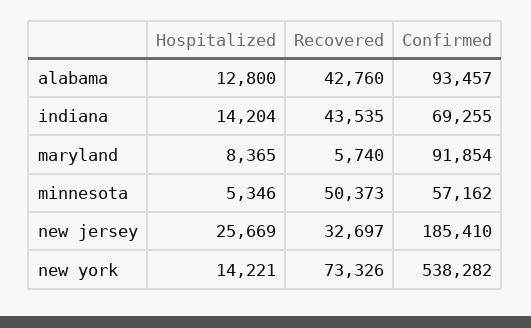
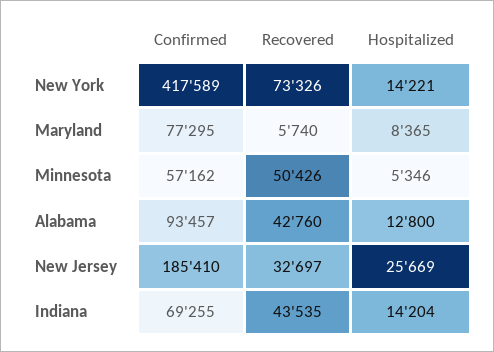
Confirmed, maryland: 91854 -> 77295
Recovered, minnesota: 50373 -> 50426
Confirmed, new york: 538282 -> 417589

